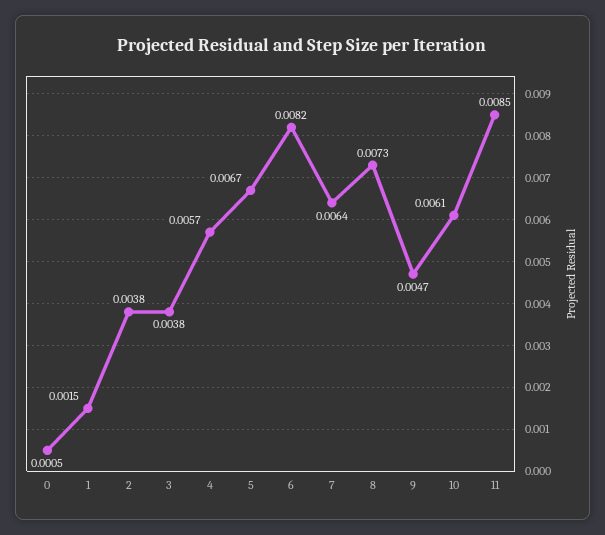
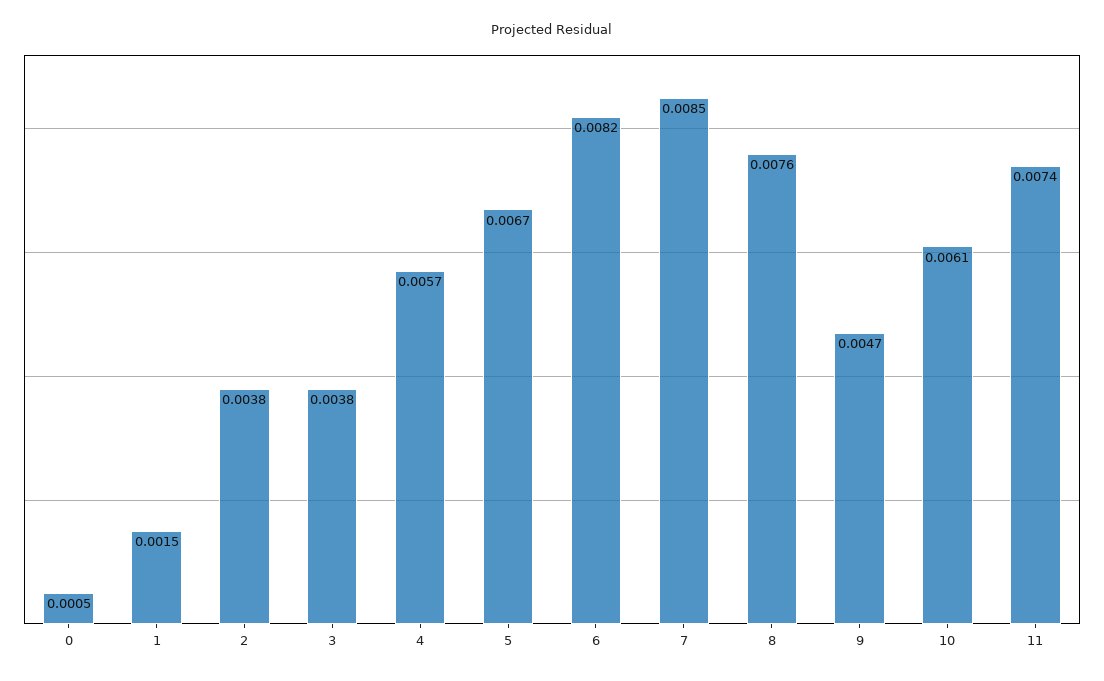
7: 0.0064 -> 0.0085
8: 0.0073 -> 0.0076
11: 0.0085 -> 0.0074

